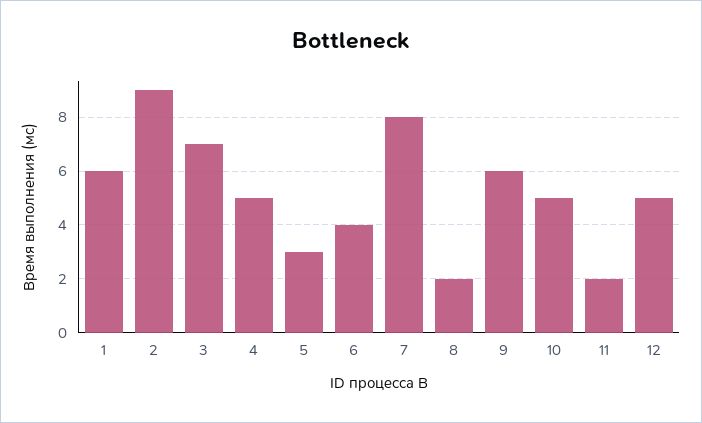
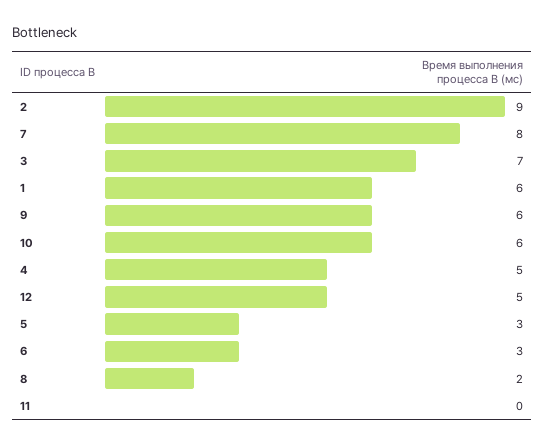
6: 4 -> 3
10: 5 -> 6
11: 2 -> 0

